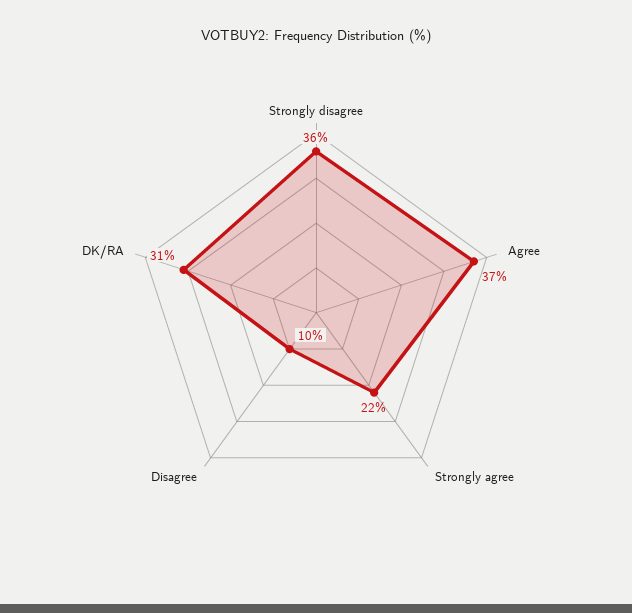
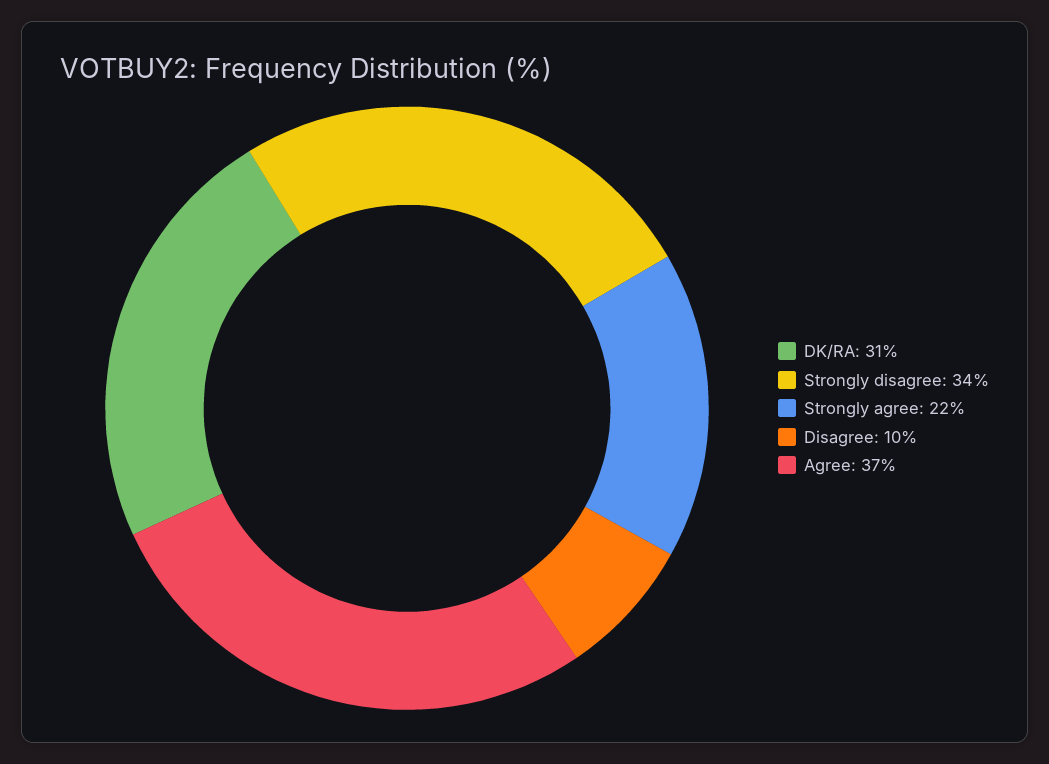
Strongly disagree: 36 -> 34

